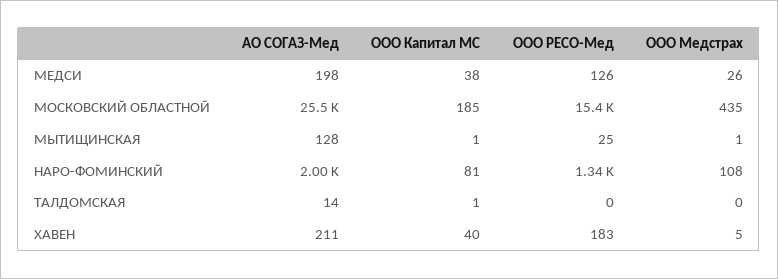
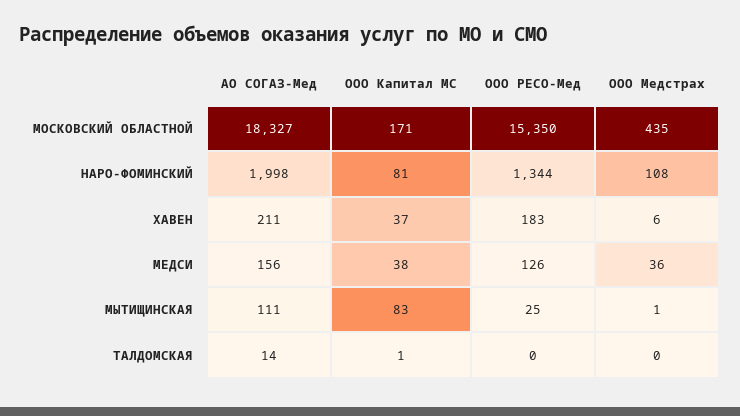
АО СОГАЗ-Мед, МЕДСИ: 198 -> 156
ООО Медстрах, МЕДСИ: 26 -> 36
АО СОГАЗ-Мед, МОСКОВСКИЙ ОБЛАСТНОЙ: 25500 -> 18327
ООО Капитал МС, МОСКОВСКИЙ ОБЛАСТНОЙ: 185 -> 171
АО СОГАЗ-Мед, МЫТИЩИНСКАЯ: 128 -> 111
ООО Капитал МС, МЫТИЩИНСКАЯ: 1 -> 83
ООО Капитал МС, ХАВЕН: 40 -> 37
ООО Медстрах, ХАВЕН: 5 -> 6

